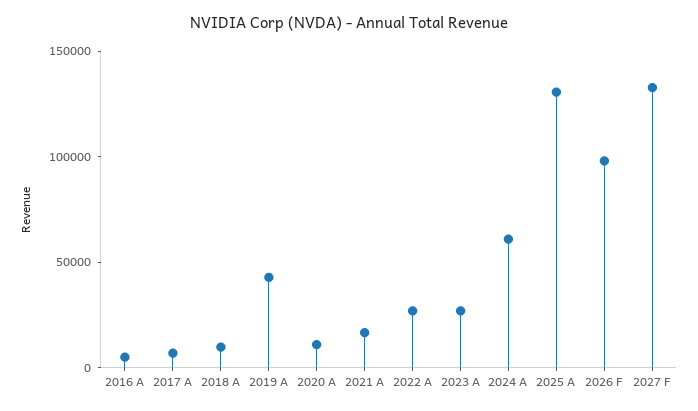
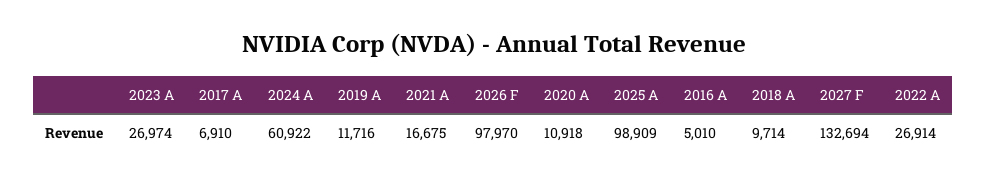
2019 A: 40000 -> 11716
2025 A: 130000 -> 98909

